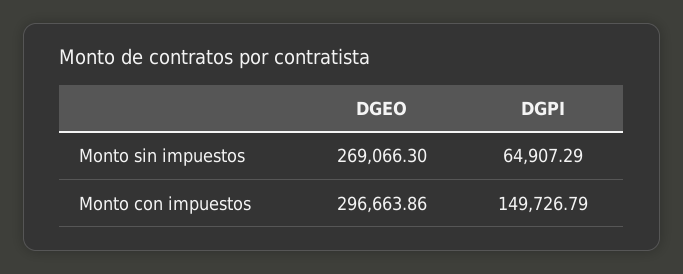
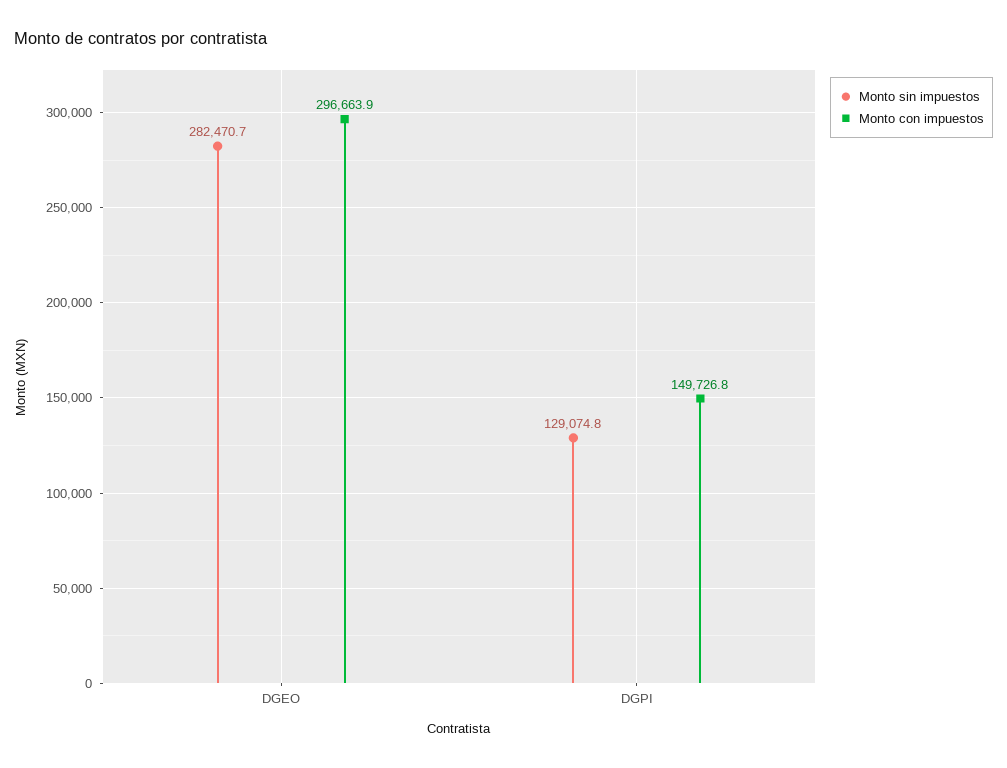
Monto sin impuestos, DGEO: 269066.3 -> 282470.7
Monto sin impuestos, DGPI: 64907.29 -> 129074.8

